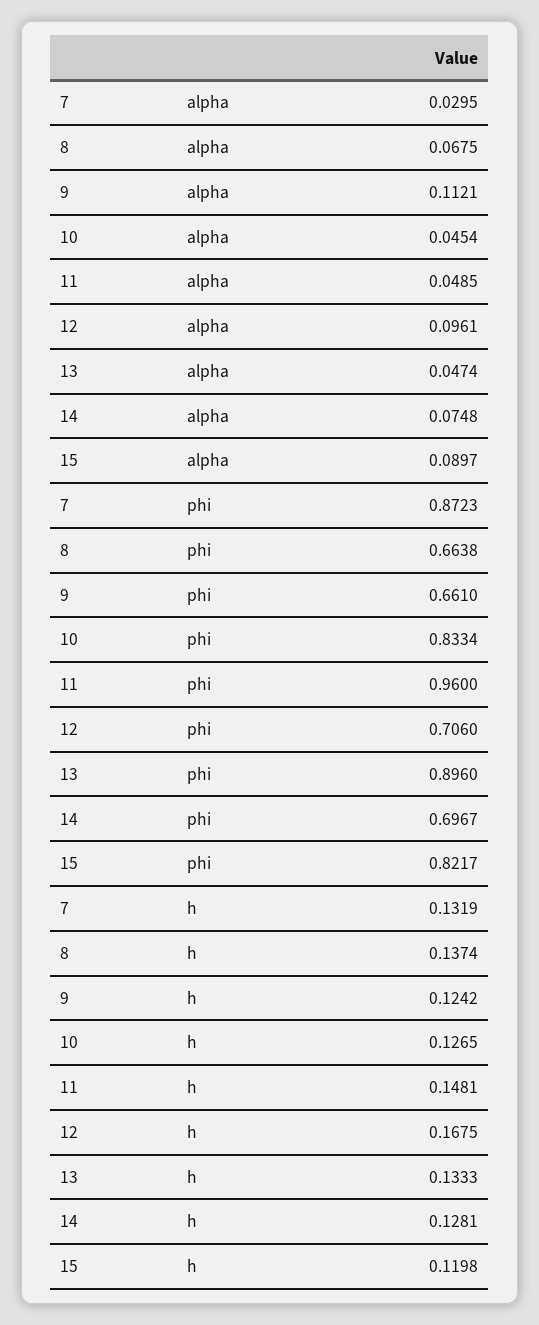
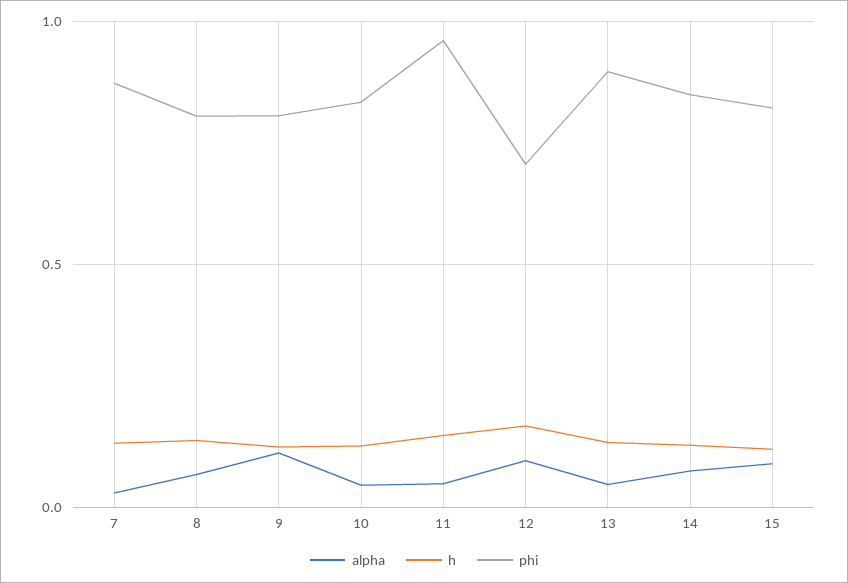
phi, 8: 0.6638 -> 0.8
phi, 9: 0.661 -> 0.8
phi, 14: 0.6967 -> 0.85

